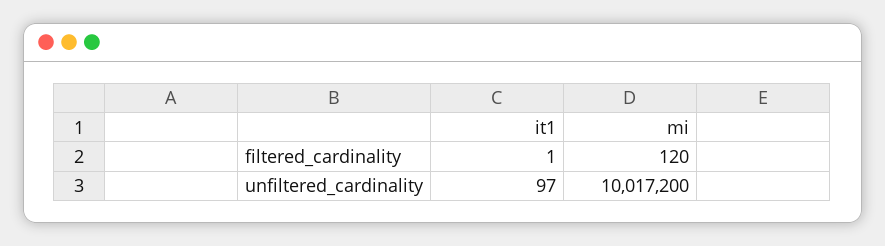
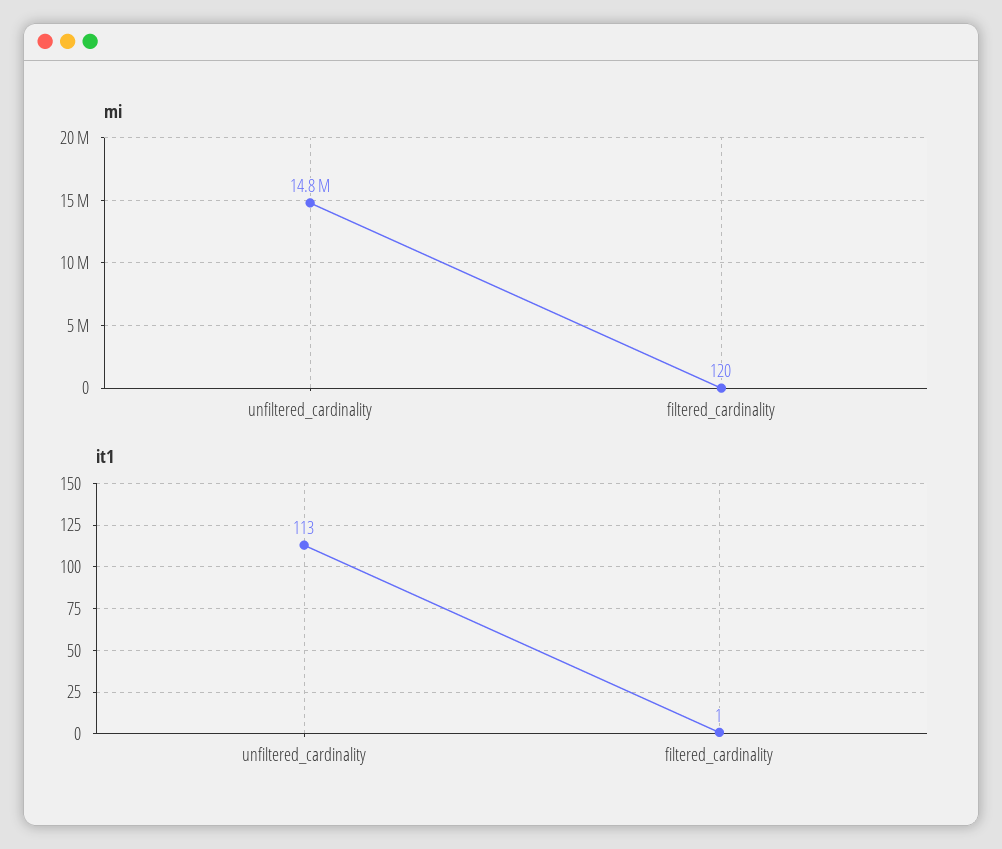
it1, unfiltered_cardinality: 97 -> 113
mi, unfiltered_cardinality: 10017200 -> 14800000

